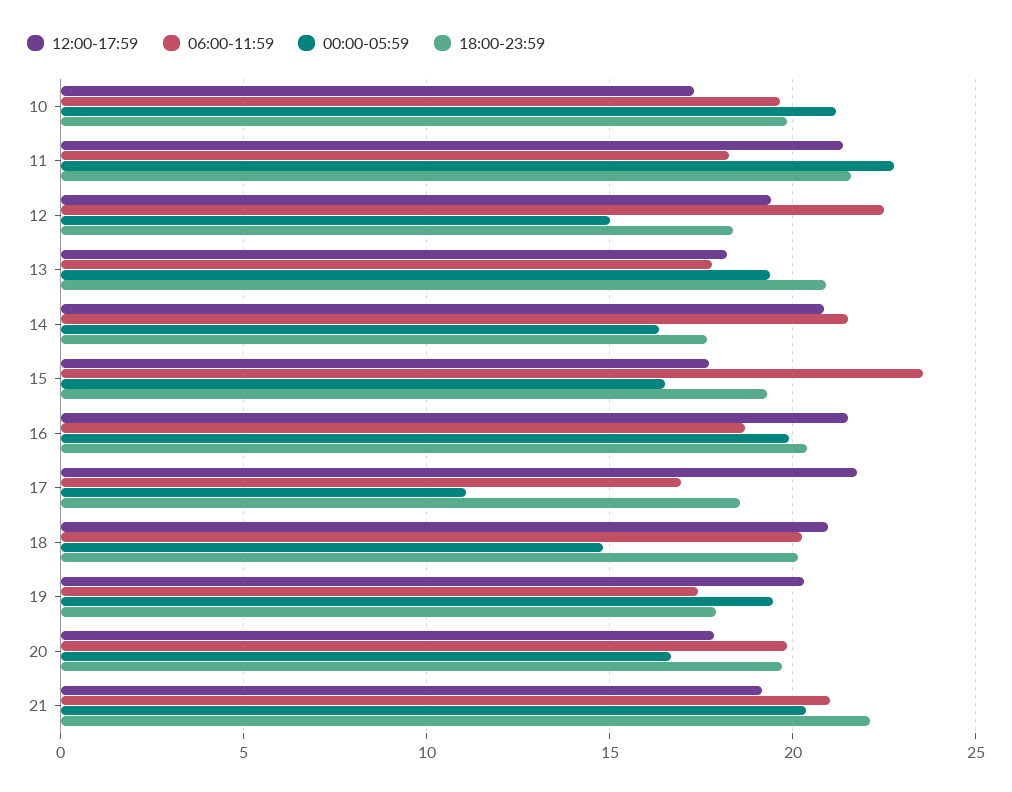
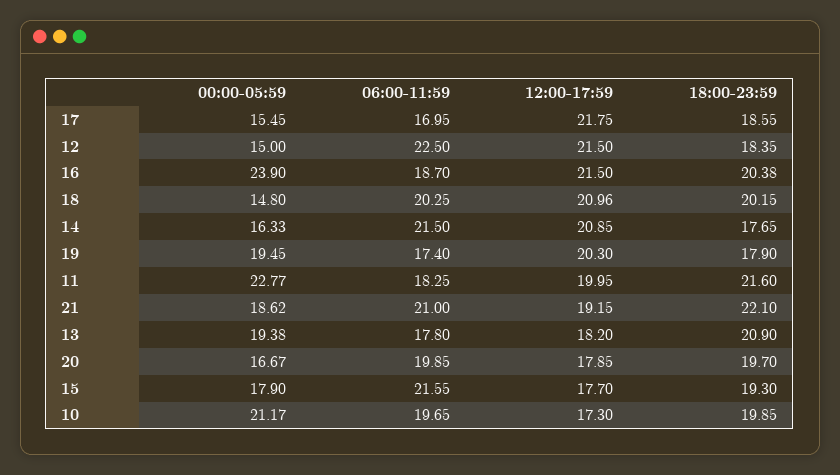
12:00-17:59, 11: 21.5 -> 19.95
12:00-17:59, 12: 19.5 -> 21.5
06:00-11:59, 15: 23.5 -> 21.55
00:00-05:59, 15: 16.5 -> 17.9
00:00-05:59, 16: 20 -> 23.9
00:00-05:59, 17: 11 -> 15.45
00:00-05:59, 21: 20.5 -> 18.62

